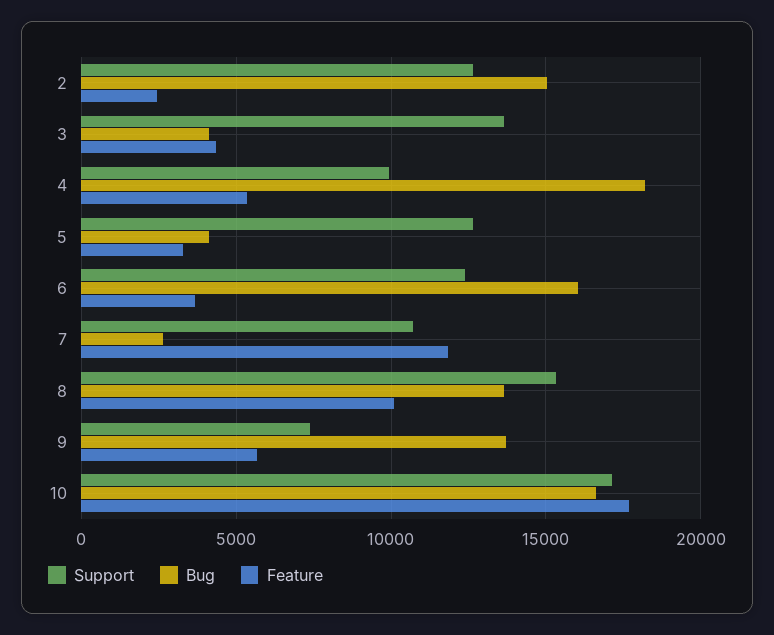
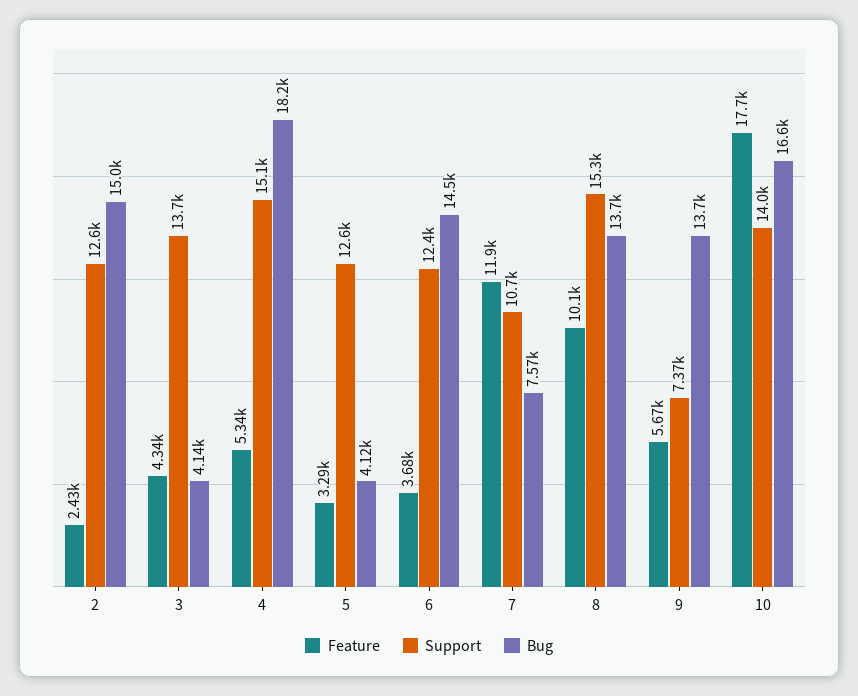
Support, 4: 10000 -> 15100
Bug, 6: 16000 -> 14500
Bug, 7: 2500 -> 7570
Support, 10: 17000 -> 14000

